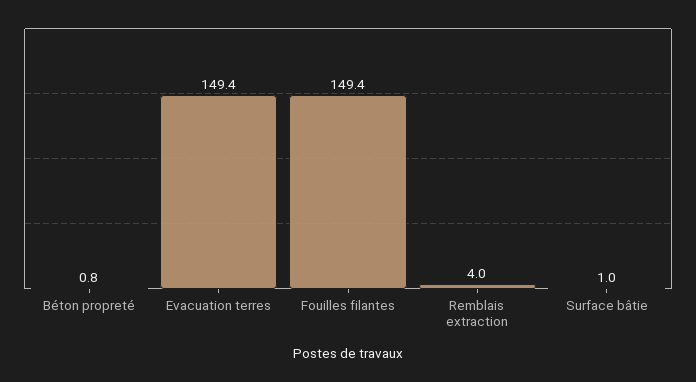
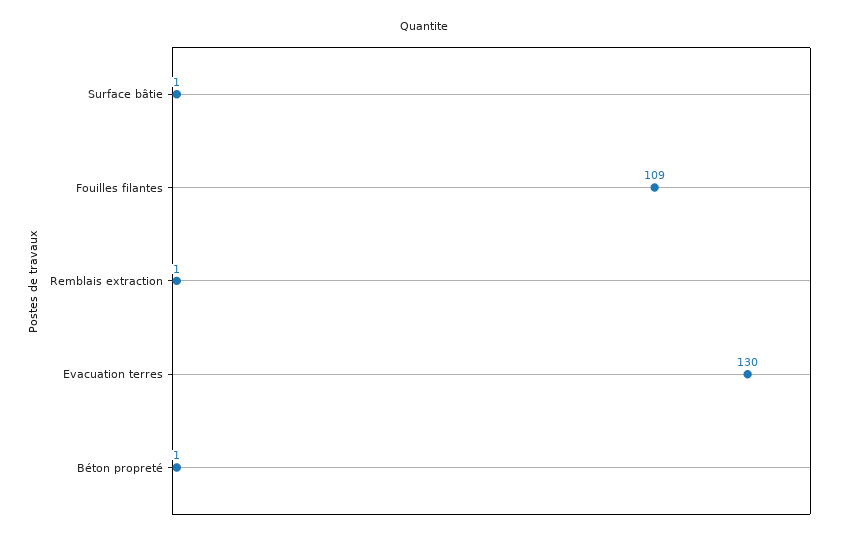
Evacuation terres: 149.4 -> 130
Fouilles filantes: 149.4 -> 109
Remblais extraction: 4 -> 1

